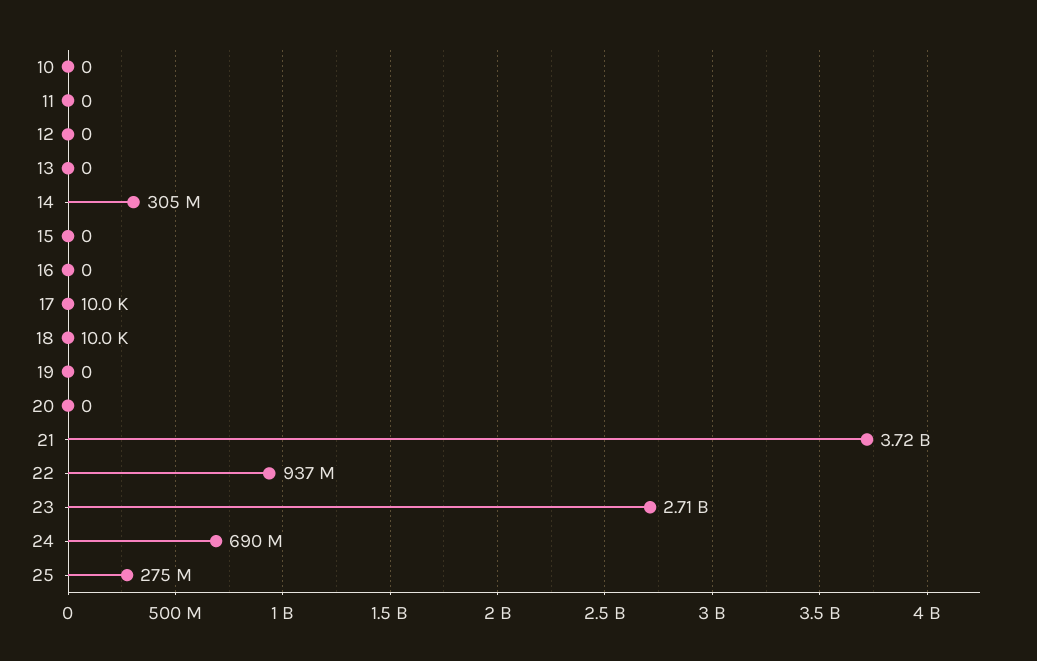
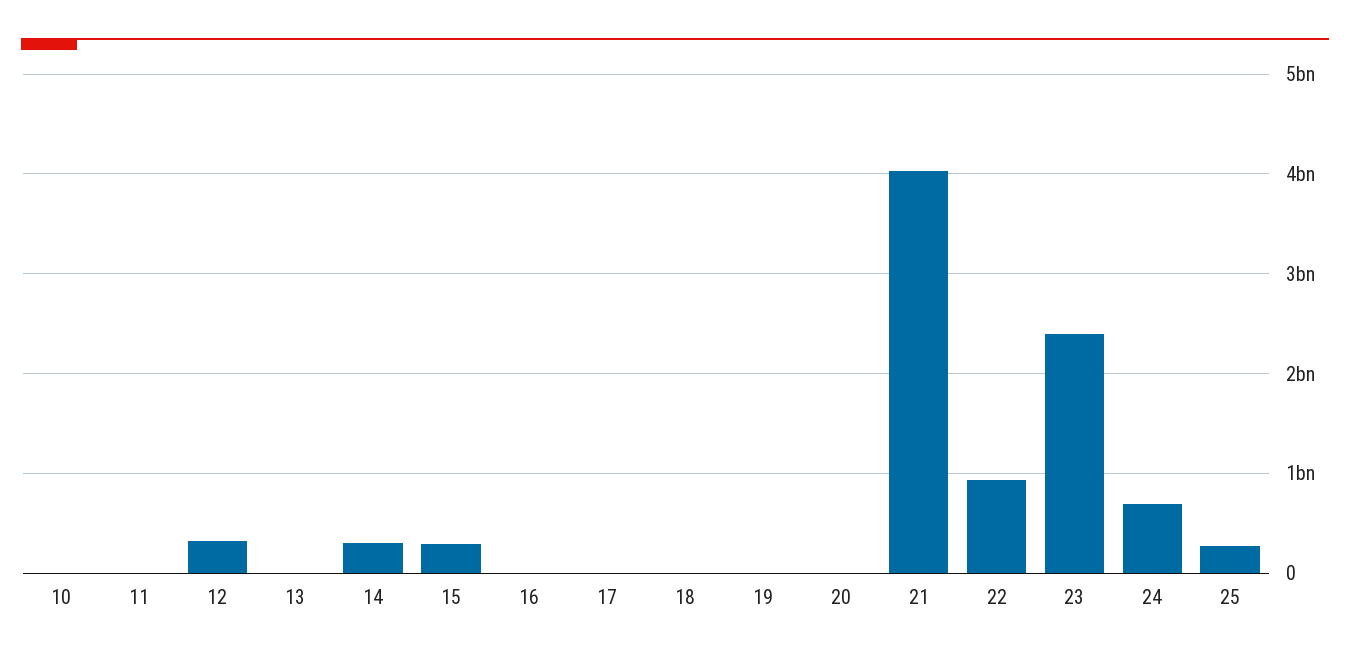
12: 0 -> 300000000
15: 0 -> 300000000
21: 3720000000 -> 4000000000
23: 2710000000 -> 2400000000

